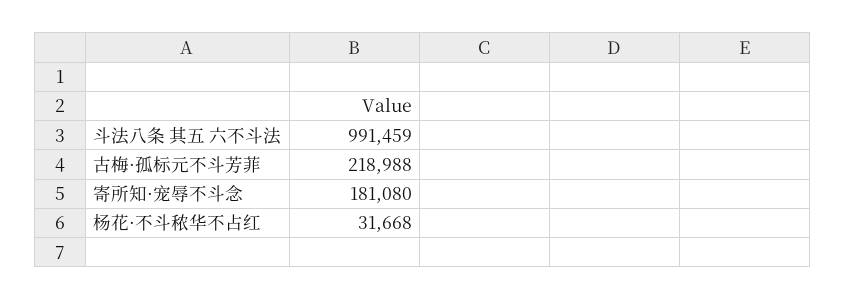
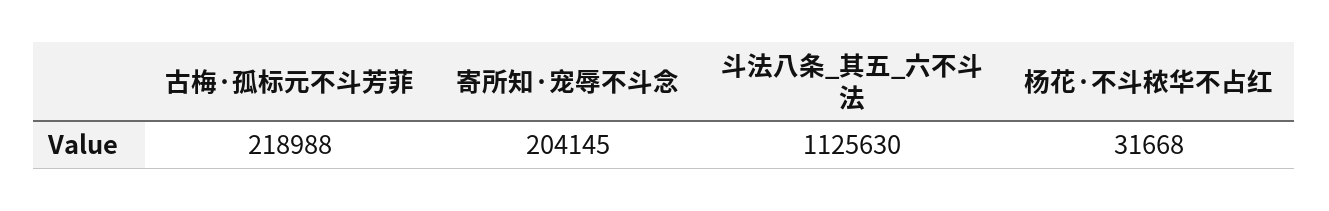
斗法八条 其五 六不斗法: 991459 -> 1125630
寄所知·宠辱不斗念: 181080 -> 204145

